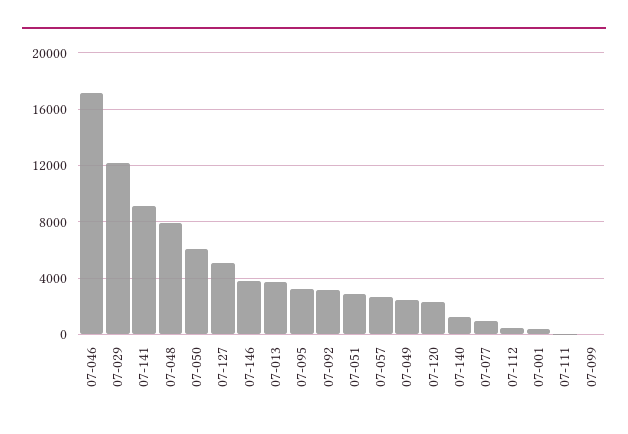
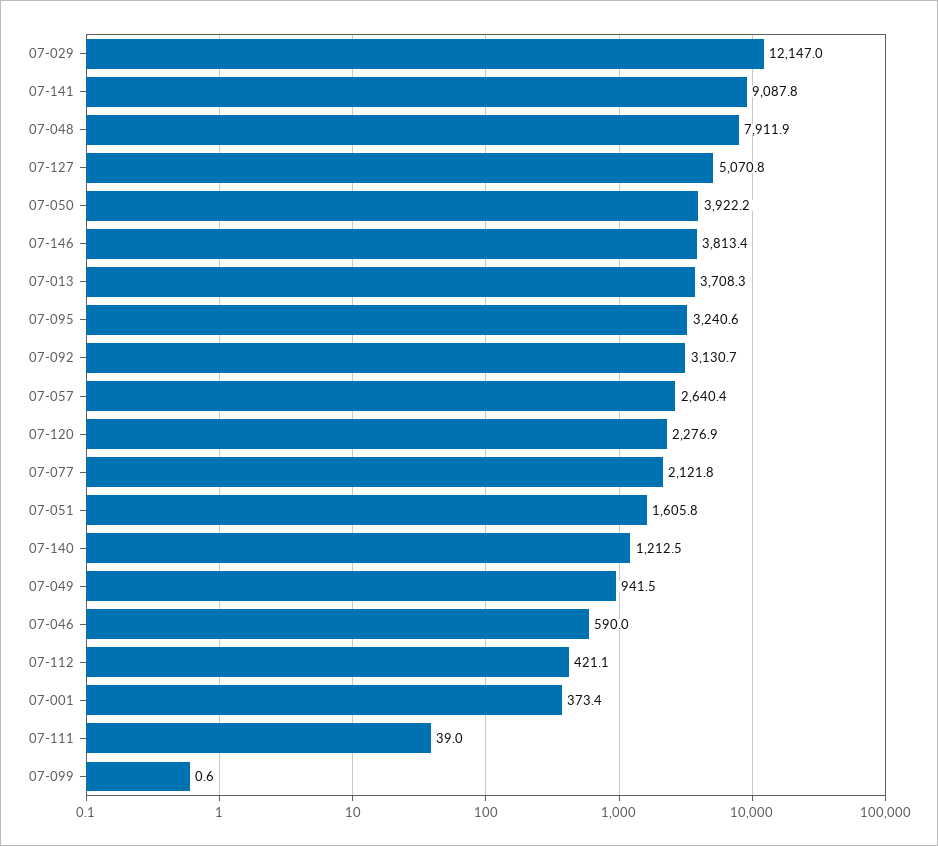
07-046: 17000 -> 590
07-050: 6000 -> 3922.2
07-051: 3000 -> 1605.8
07-049: 2500 -> 941.5
07-077: 1000 -> 2121.8

